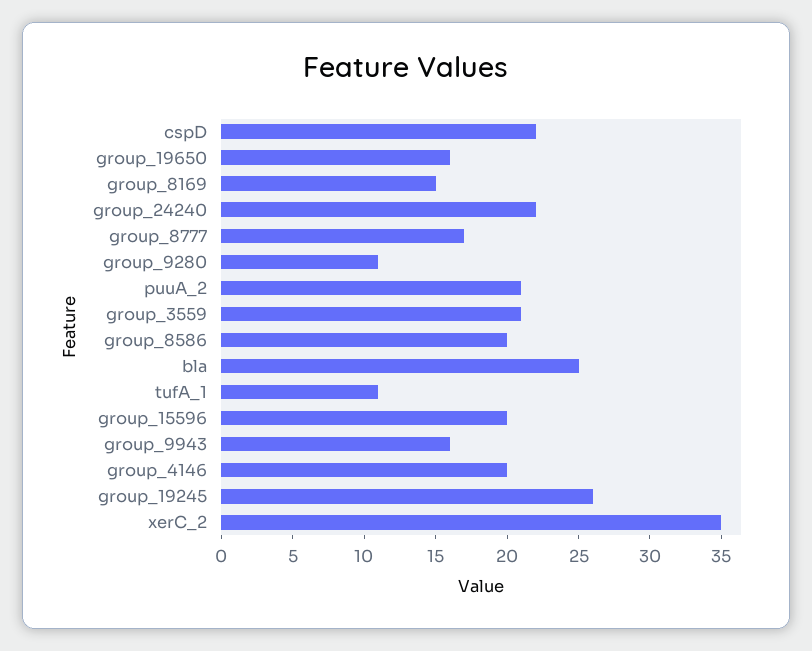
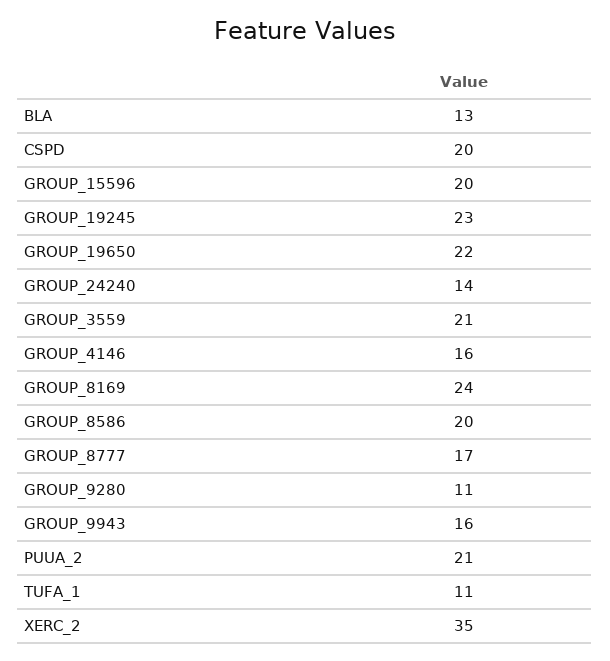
cspD: 22 -> 20
group_19650: 16 -> 22
group_8169: 15 -> 24
group_24240: 22 -> 14
bla: 25 -> 13
group_4146: 20 -> 16
group_19245: 26 -> 23

